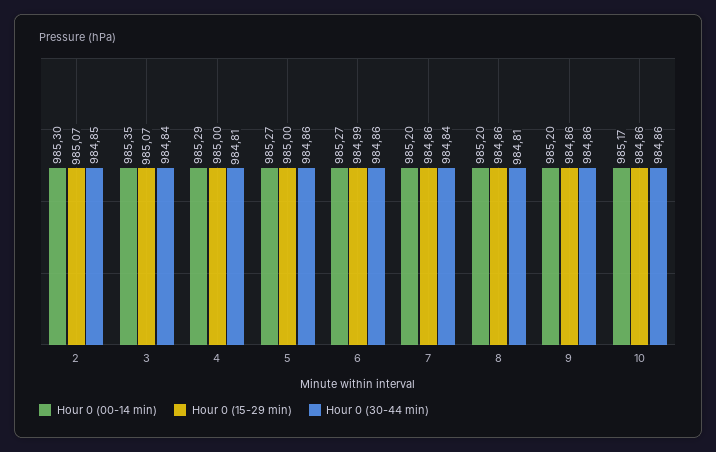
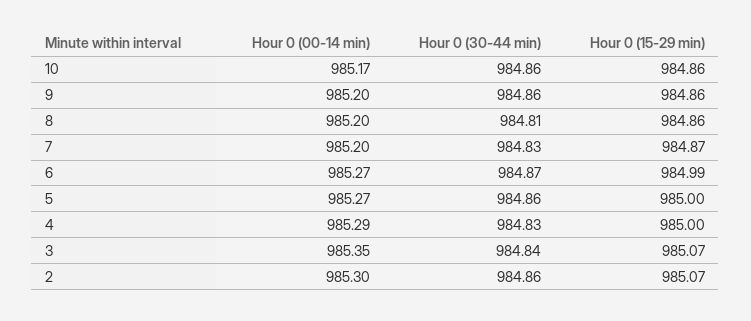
Hour 0 (30-44 min), 2: 984.85 -> 984.86
Hour 0 (30-44 min), 4: 984.81 -> 984.83
Hour 0 (30-44 min), 6: 984.86 -> 984.87
Hour 0 (15-29 min), 7: 984.86 -> 984.87
Hour 0 (30-44 min), 7: 984.84 -> 984.83

